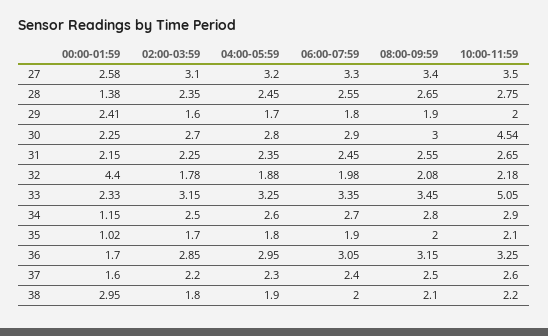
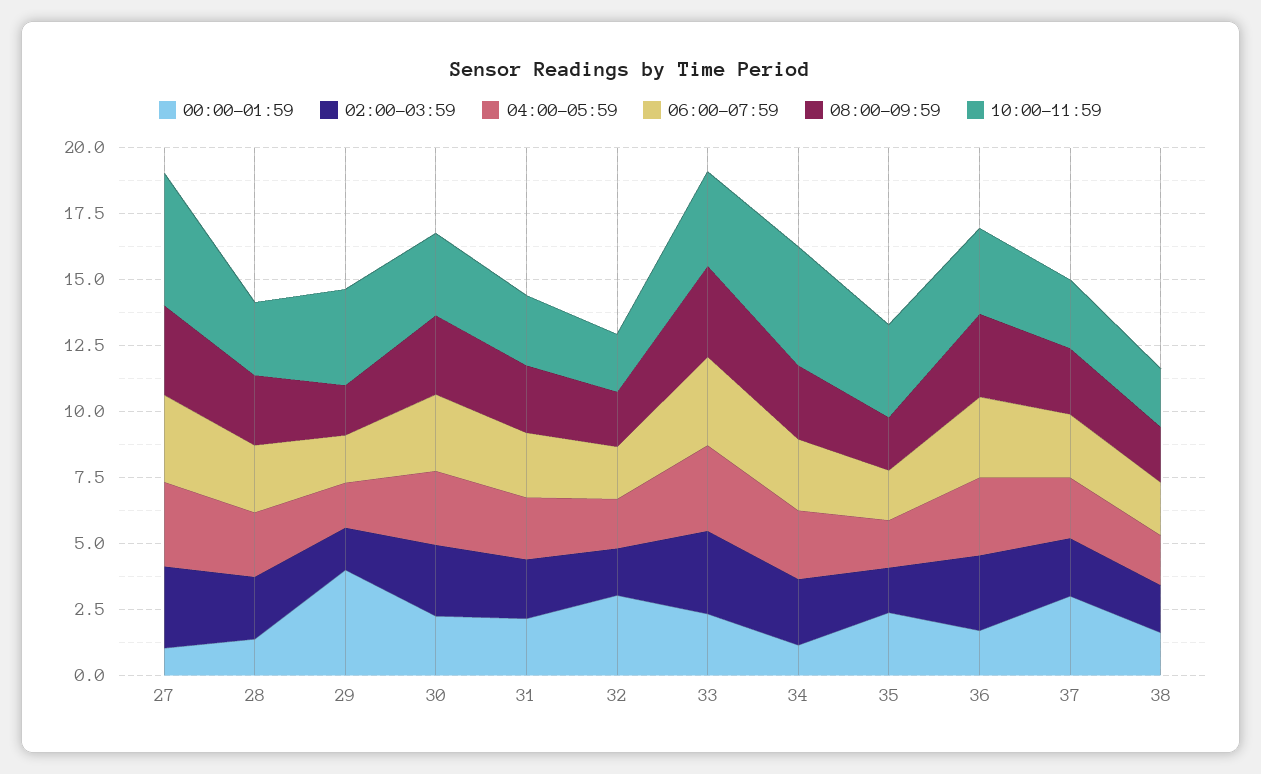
00:00-01:59, 27: 2.58 -> 1
10:00-11:59, 27: 3.5 -> 5
00:00-01:59, 29: 2.41 -> 4
10:00-11:59, 29: 2 -> 3.5
10:00-11:59, 30: 4.54 -> 3
00:00-01:59, 32: 4.4 -> 3
10:00-11:59, 33: 5.05 -> 3.5
10:00-11:59, 34: 2.9 -> 4.5
00:00-01:59, 35: 1.02 -> 2.5
10:00-11:59, 35: 2.1 -> 3.5
00:00-01:59, 37: 1.6 -> 3
00:00-01:59, 38: 2.95 -> 1.5

